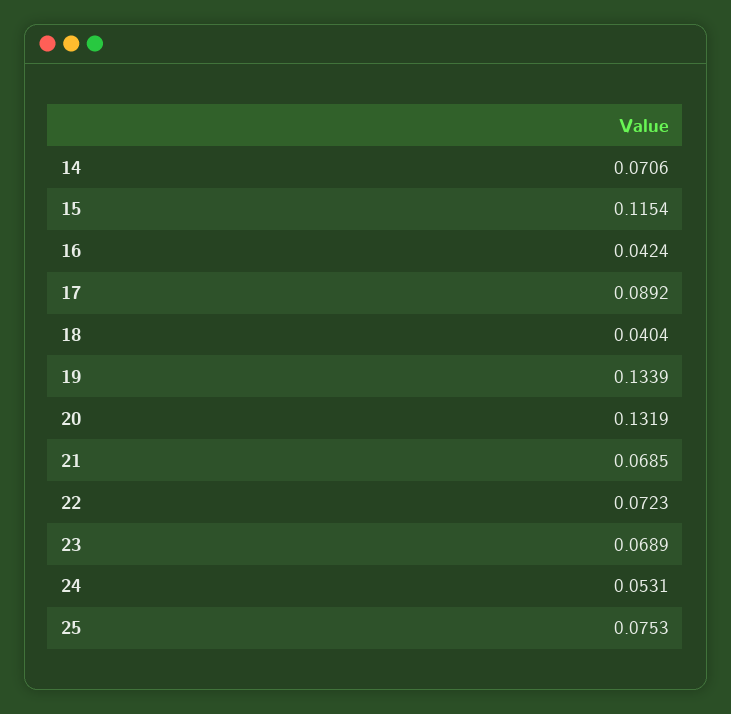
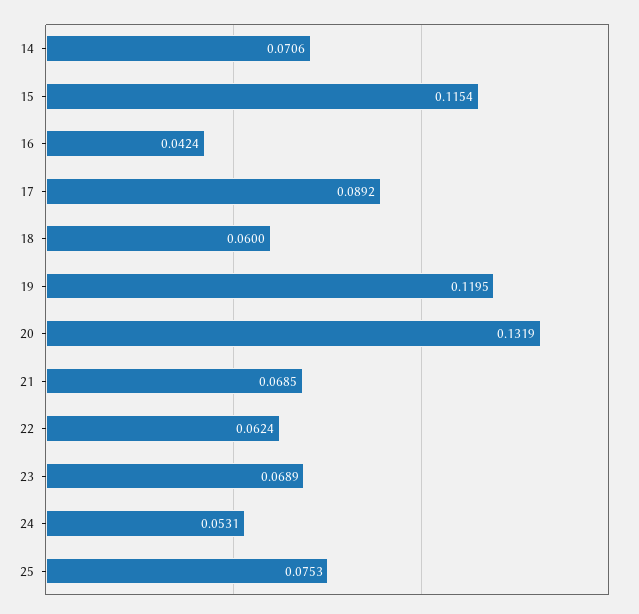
18: 0.0404 -> 0.06
19: 0.1339 -> 0.1195
22: 0.0723 -> 0.0624

